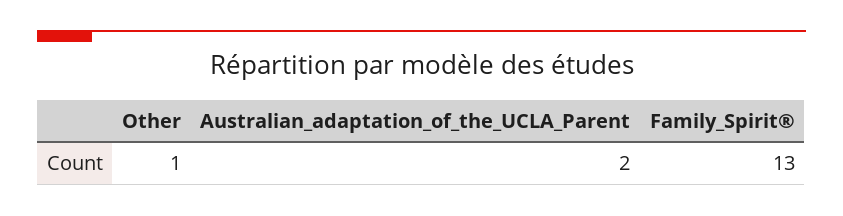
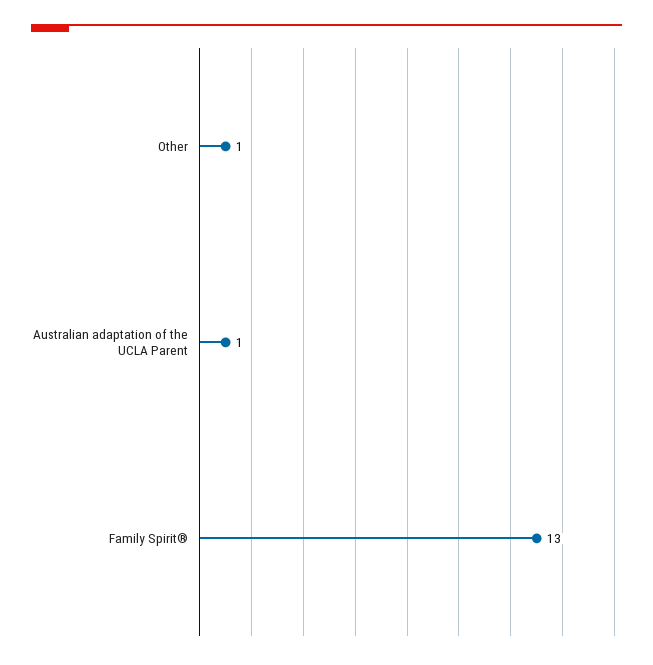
Australian_adaptation_of_the_UCLA_Parent: 2 -> 1

